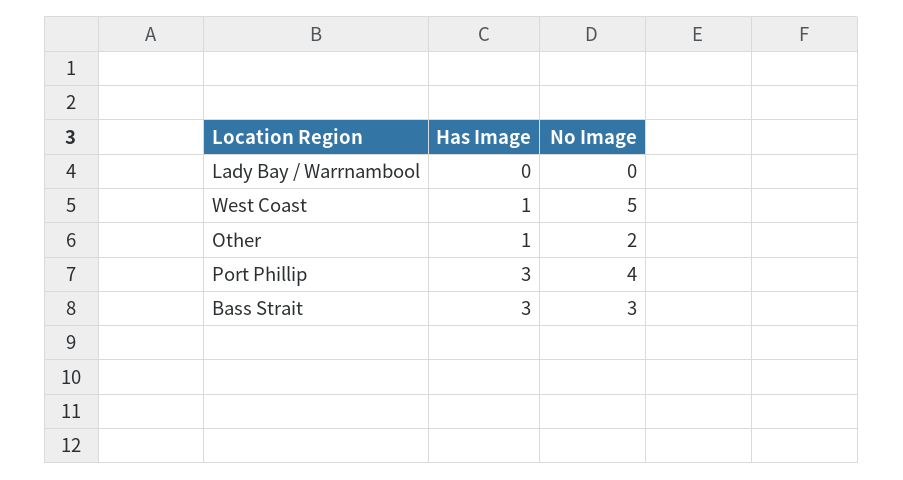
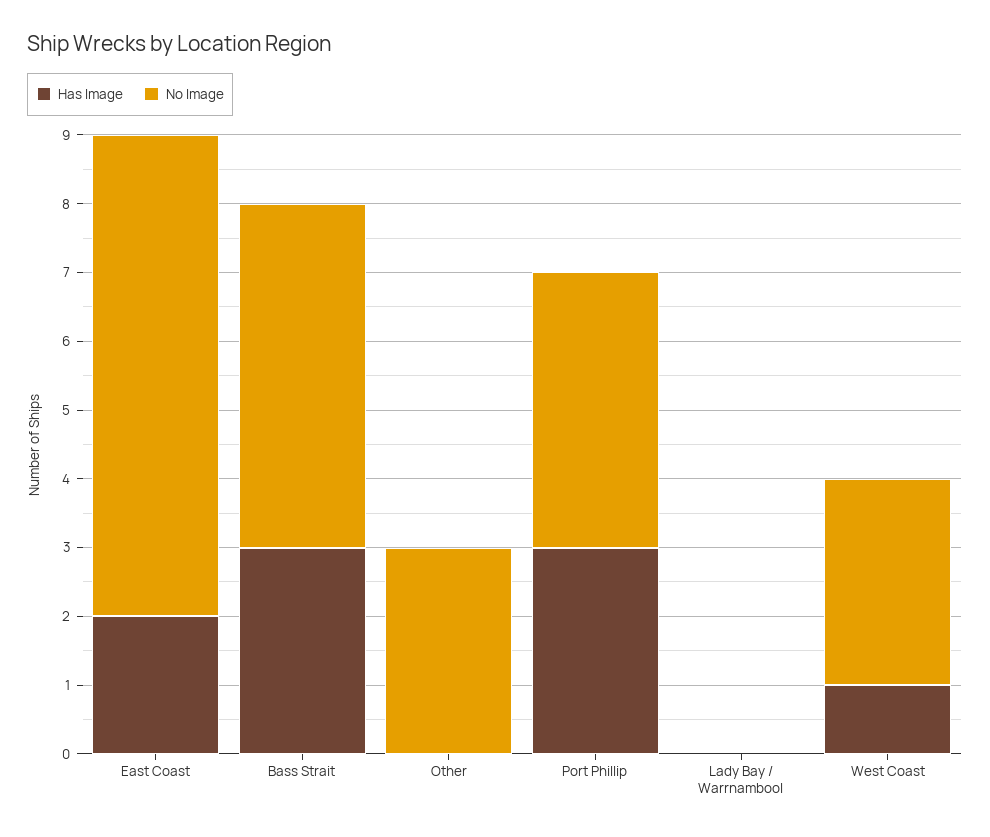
No Image, West Coast: 5 -> 3
Has Image, Other: 1 -> 0
No Image, Other: 2 -> 3
No Image, Bass Strait: 3 -> 5
Has Image, East Coast: none -> 2
No Image, East Coast: none -> 7

